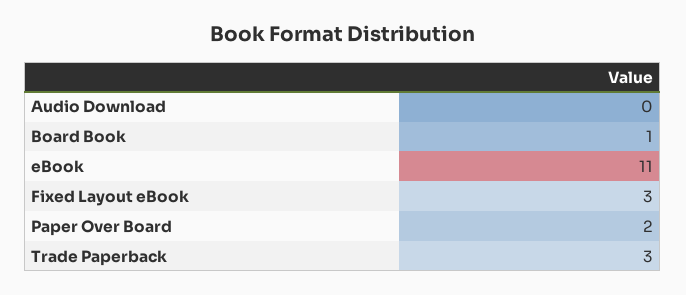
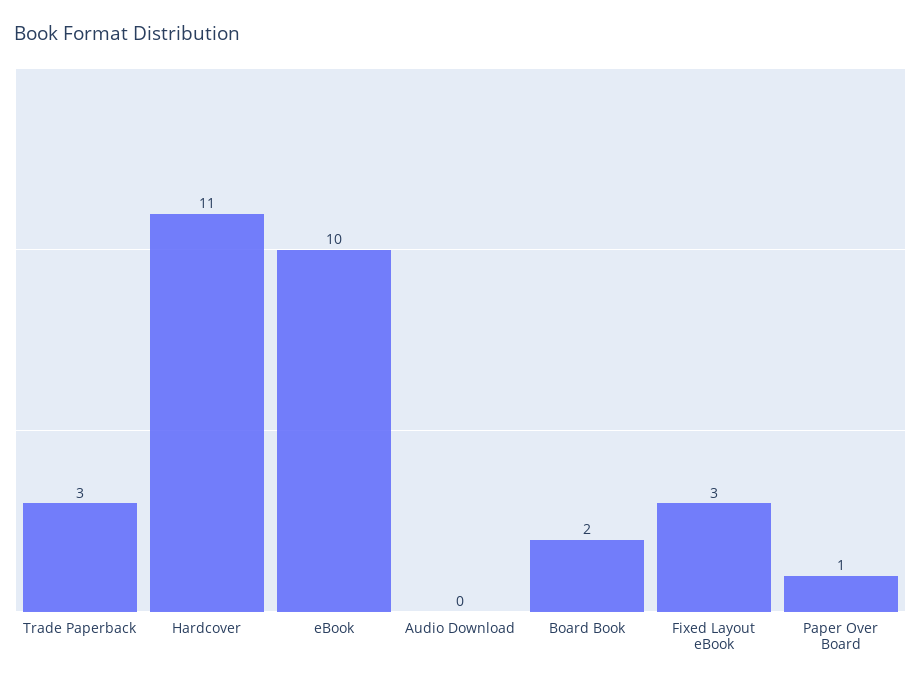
Board Book: 1 -> 2
eBook: 11 -> 10
Paper Over Board: 2 -> 1
Hardcover: none -> 11

